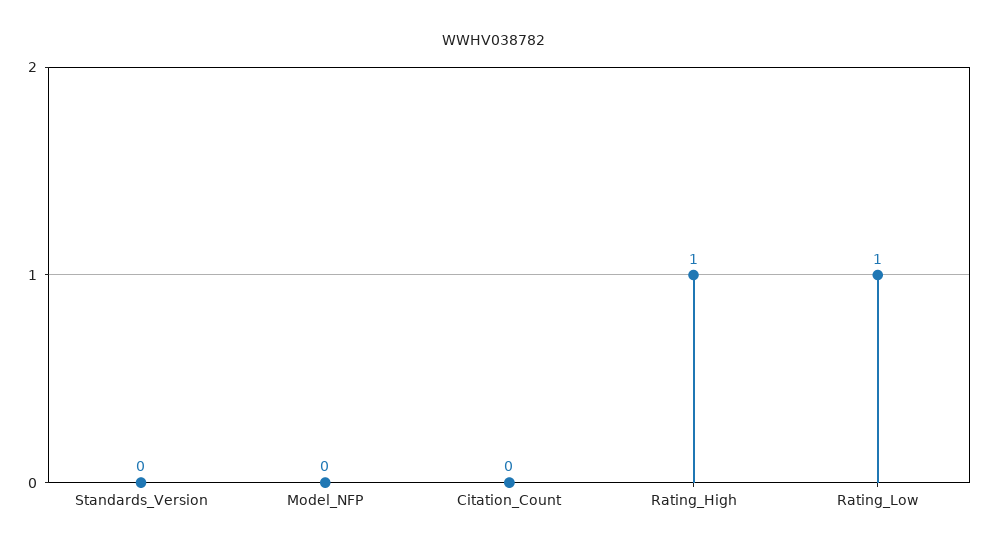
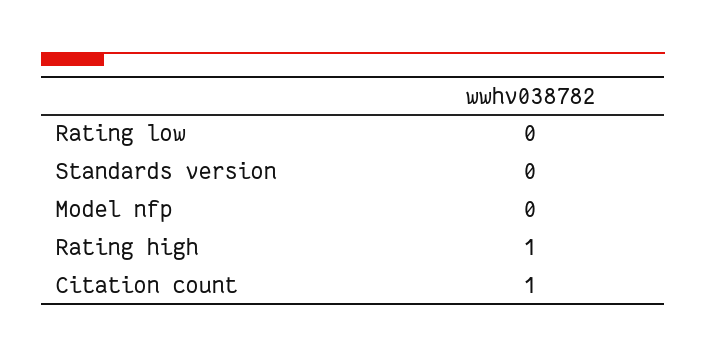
Citation_Count: 0 -> 1
Rating_Low: 1 -> 0

